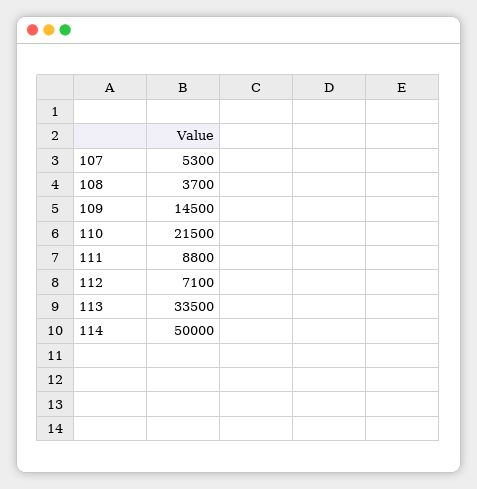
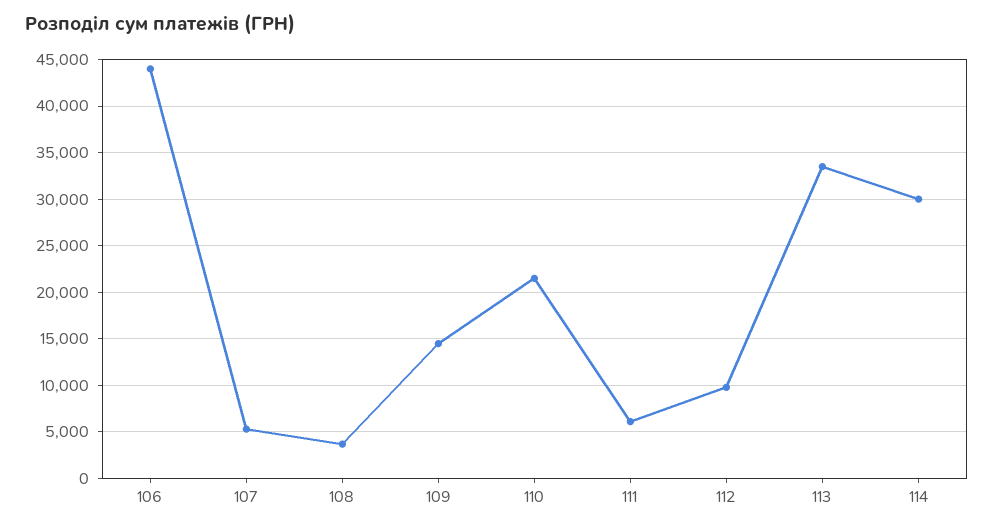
111: 8800 -> 6000
112: 7100 -> 10000
114: 50000 -> 30000
106: none -> 44000

